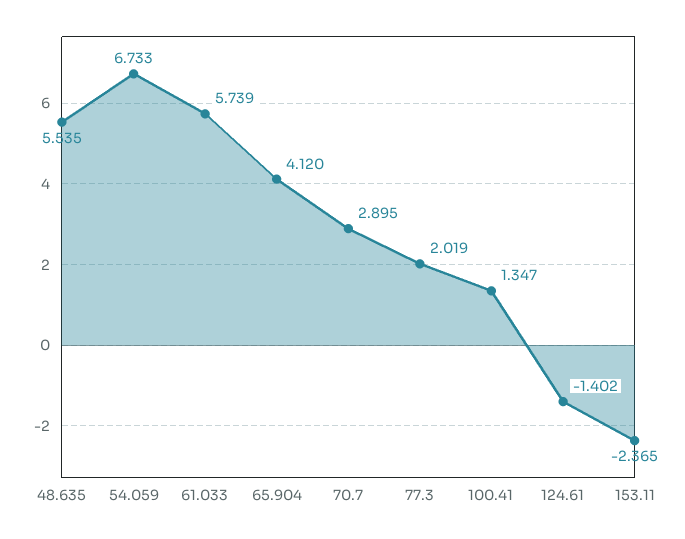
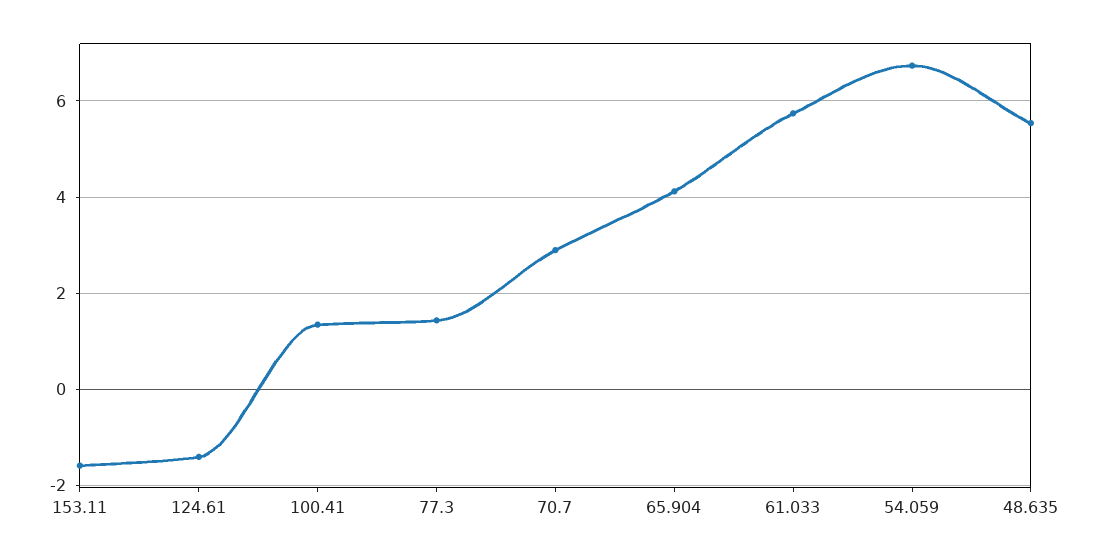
77.3: 2.019 -> 1.4
153.11: -2.365 -> -1.6

